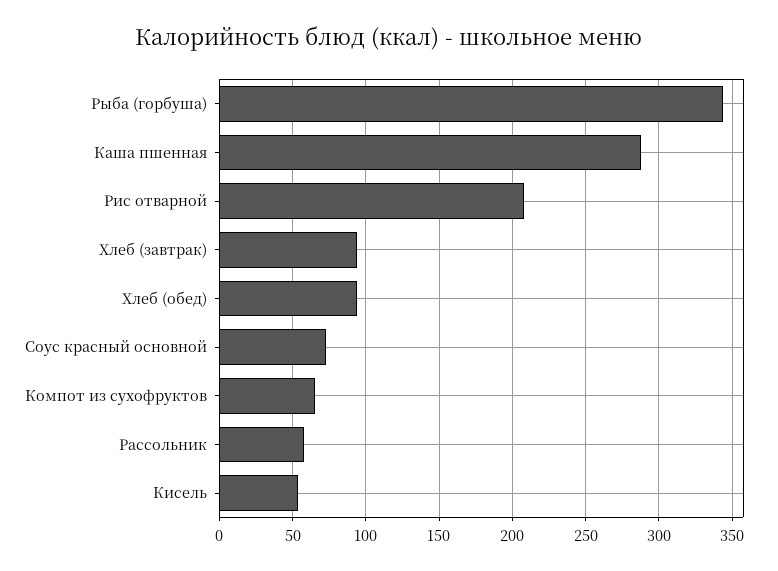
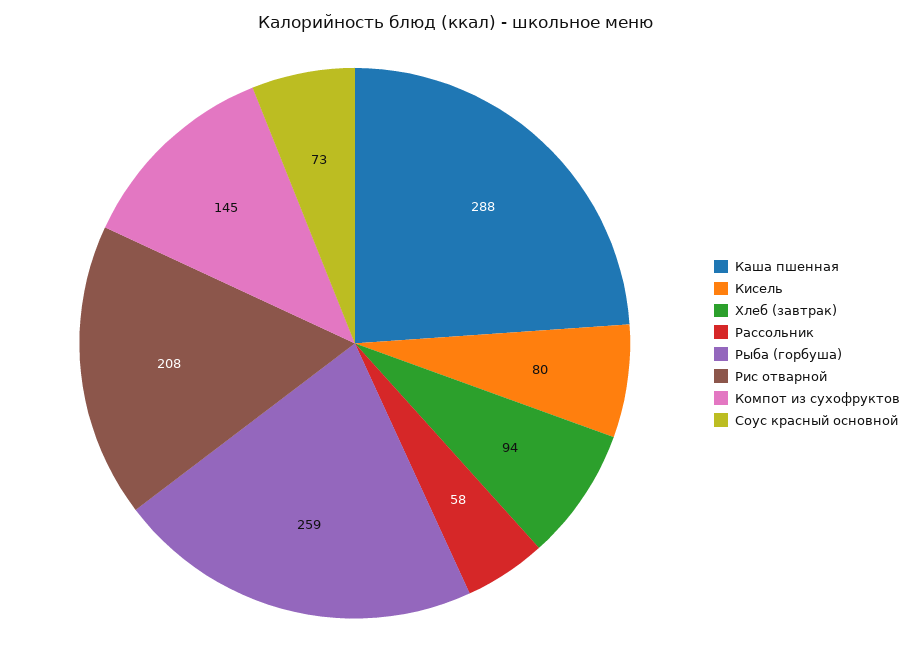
Рыба (горбуша): 345 -> 259
Хлеб (обед): 95 -> none
Компот из сухофруктов: 65 -> 145
Кисель: 55 -> 80

